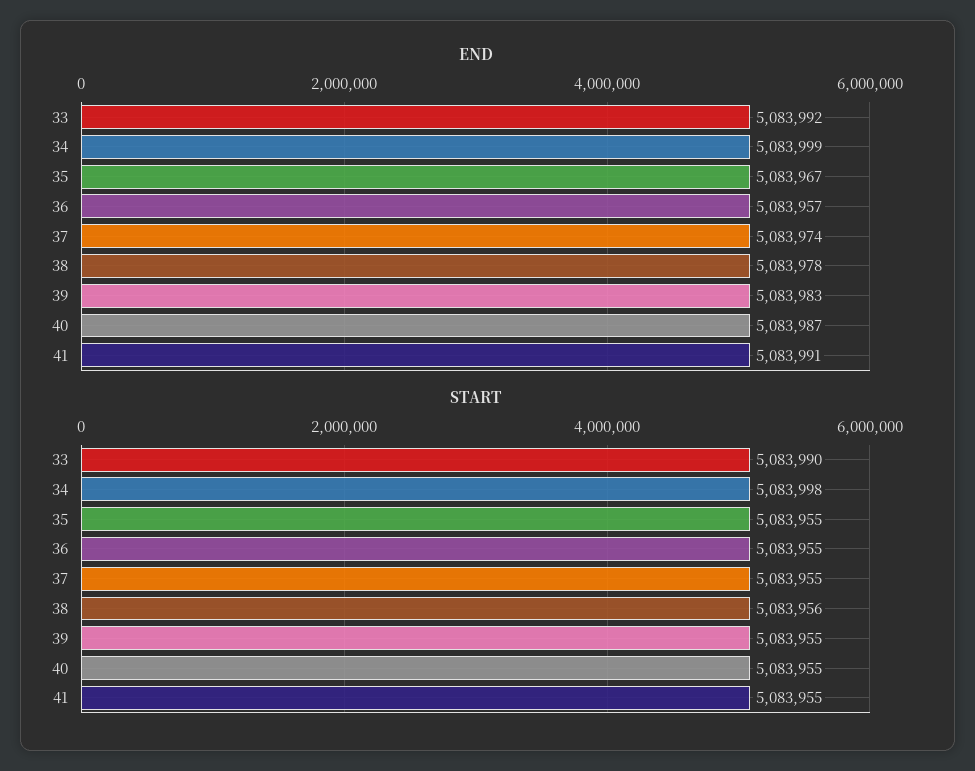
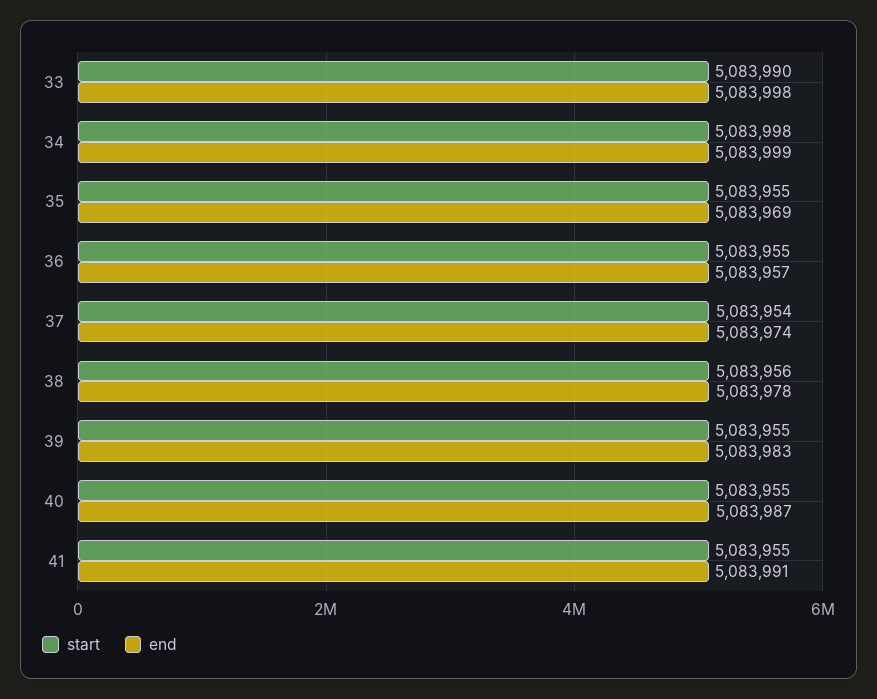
END, 33: 5083992 -> 5083998
END, 35: 5083967 -> 5083969
START, 37: 5083955 -> 5083954

